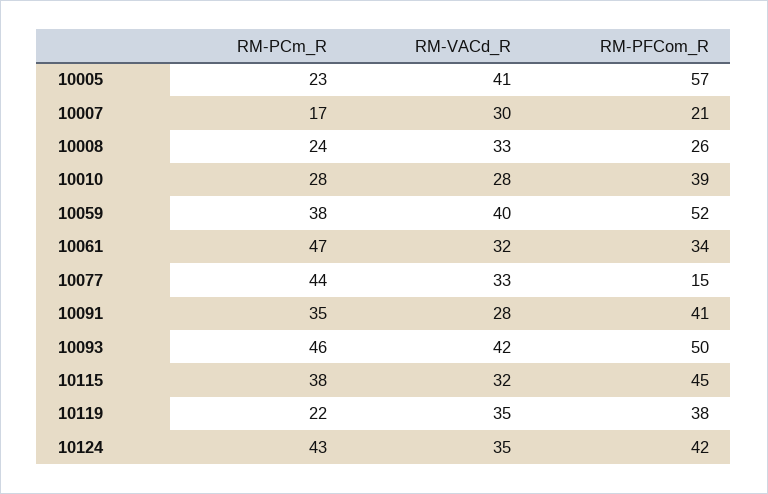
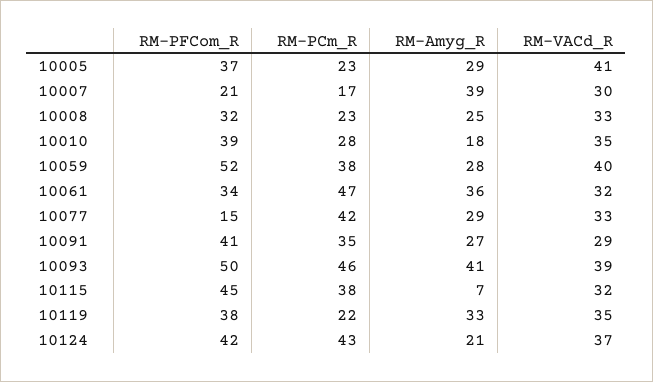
RM-PFCom_R, 10005: 57 -> 37
RM-PCm_R, 10008: 24 -> 23
RM-PFCom_R, 10008: 26 -> 32
RM-VACd_R, 10010: 28 -> 35
RM-PCm_R, 10077: 44 -> 42
RM-VACd_R, 10091: 28 -> 29
RM-VACd_R, 10093: 42 -> 39
RM-VACd_R, 10124: 35 -> 37
RM-Amyg_R, 10005: none -> 29
RM-Amyg_R, 10007: none -> 39
RM-Amyg_R, 10008: none -> 25
RM-Amyg_R, 10010: none -> 18
RM-Amyg_R, 10059: none -> 28
RM-Amyg_R, 10061: none -> 36
RM-Amyg_R, 10077: none -> 29
RM-Amyg_R, 10091: none -> 27
RM-Amyg_R, 10093: none -> 41
RM-Amyg_R, 10115: none -> 7
RM-Amyg_R, 10119: none -> 33
RM-Amyg_R, 10124: none -> 21

